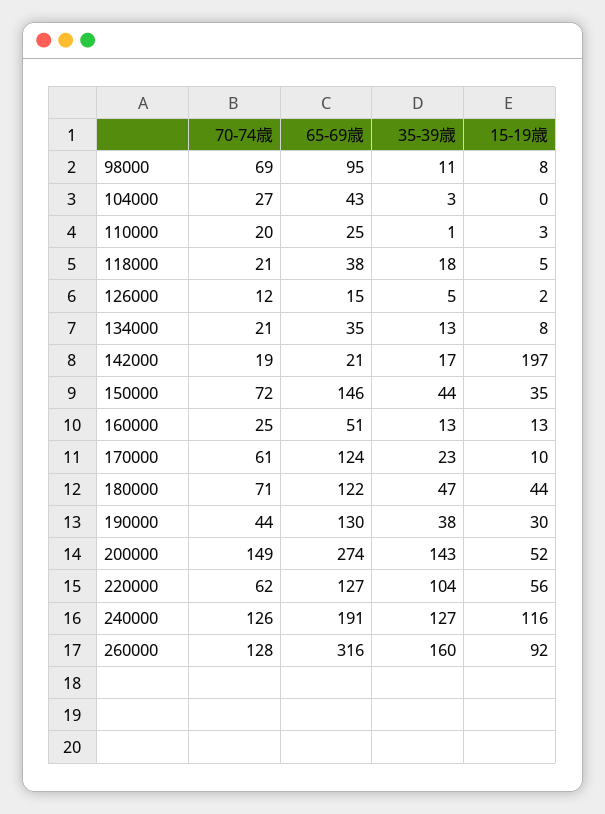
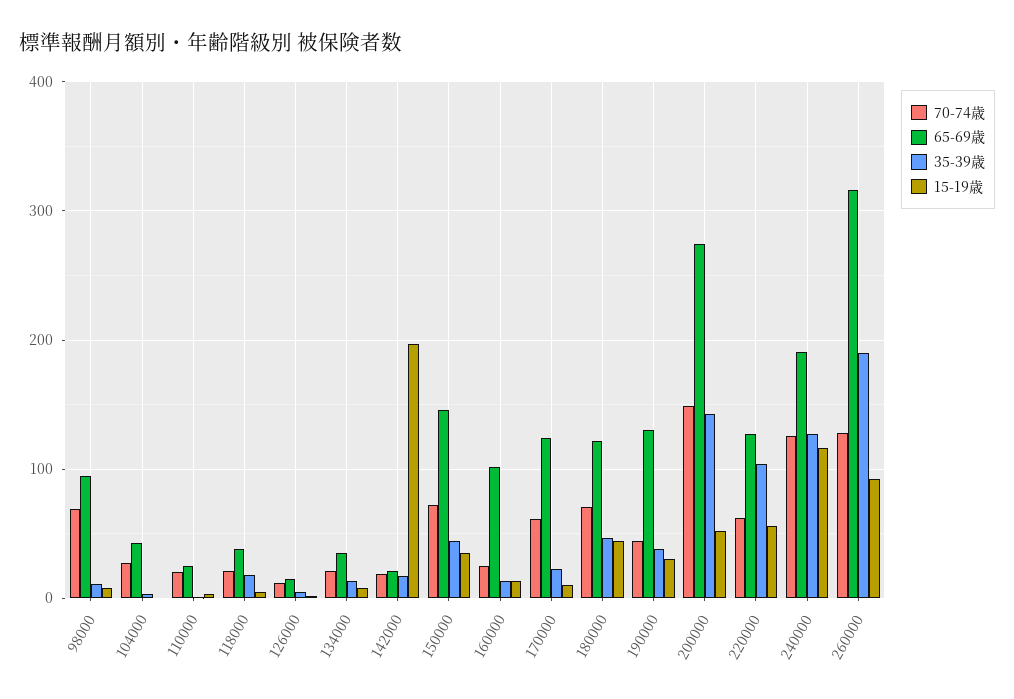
65-69歳, 160000: 51 -> 100
35-39歳, 260000: 160 -> 190

